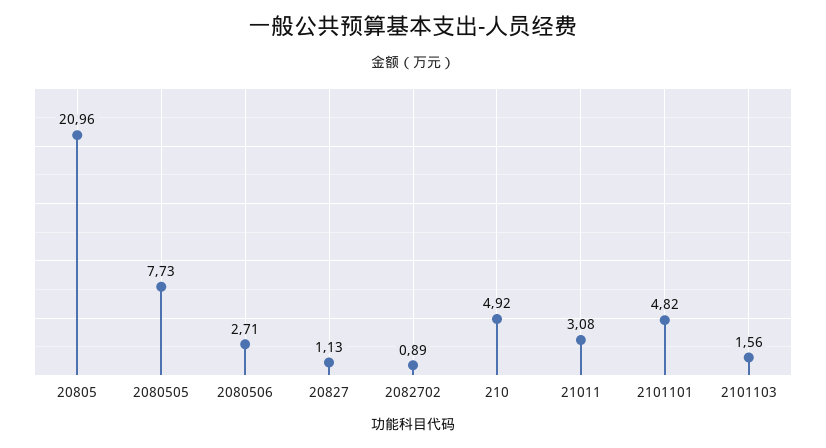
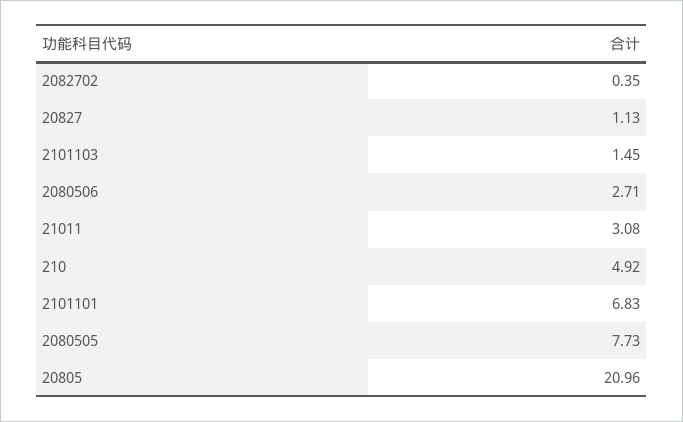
2082702: 0.89 -> 0.35
2101101: 4.82 -> 6.83
2101103: 1.56 -> 1.45

